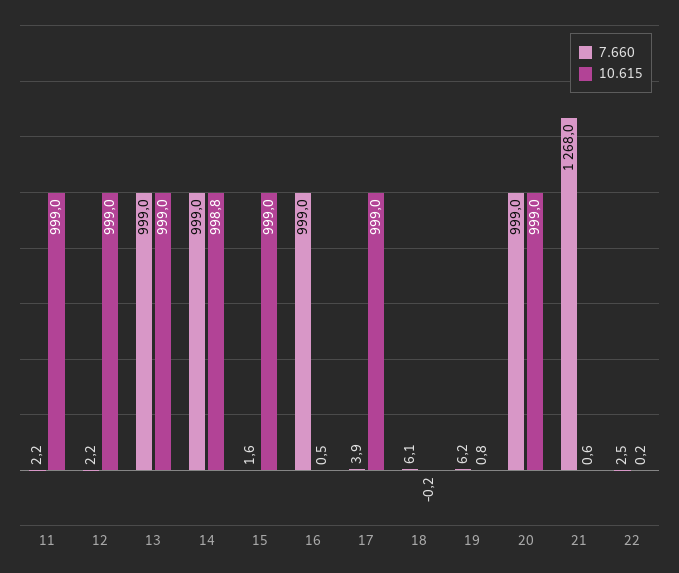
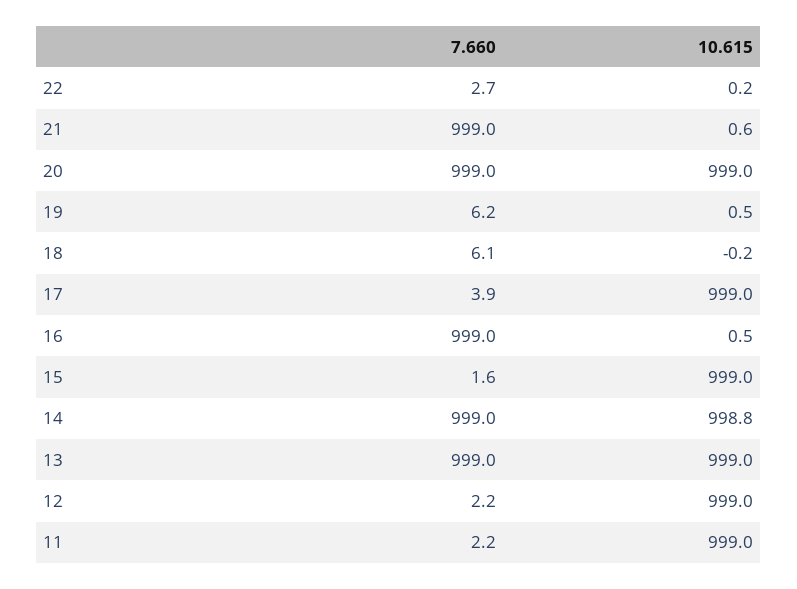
10.615, 19: 0.8 -> 0.5
7.660, 21: 1268 -> 999
7.660, 22: 2.5 -> 2.7

